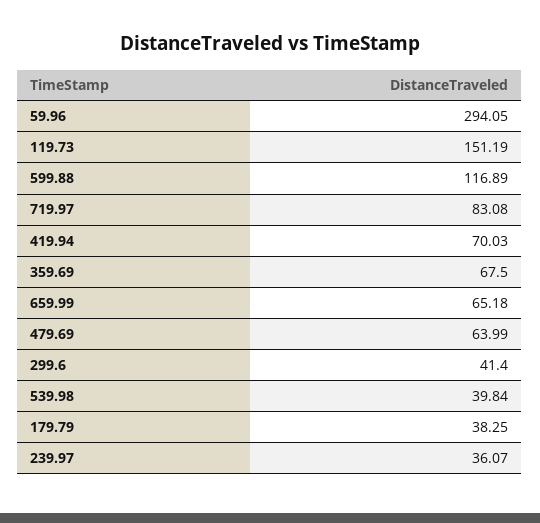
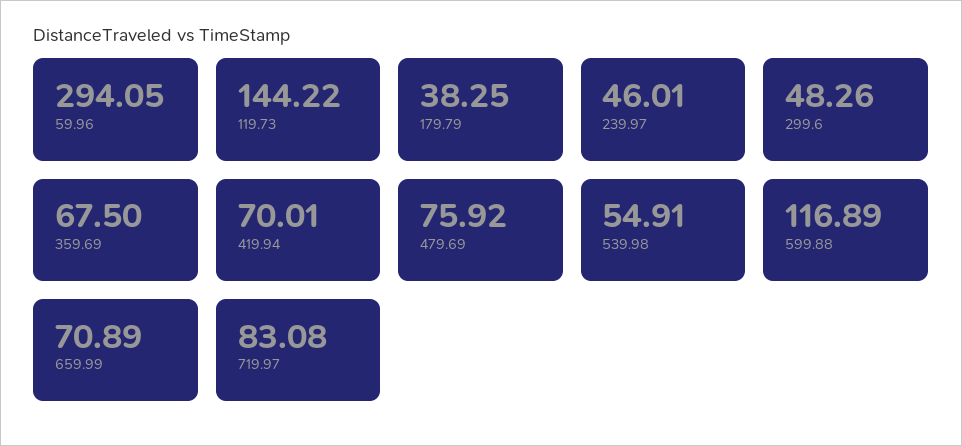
119.73: 151.19 -> 144.22
419.94: 70.03 -> 70.01
659.99: 65.18 -> 70.89
479.69: 63.99 -> 75.92
299.6: 41.4 -> 48.26
539.98: 39.84 -> 54.91
239.97: 36.07 -> 46.01

